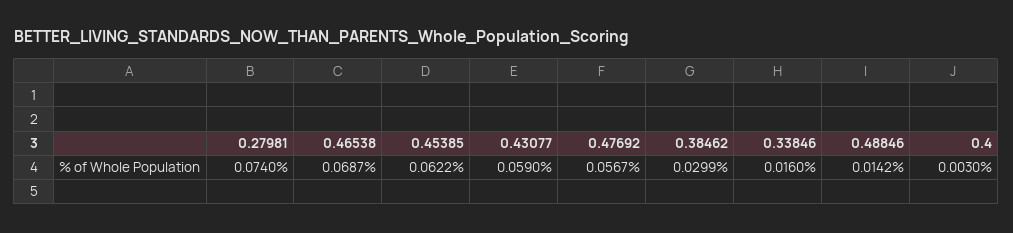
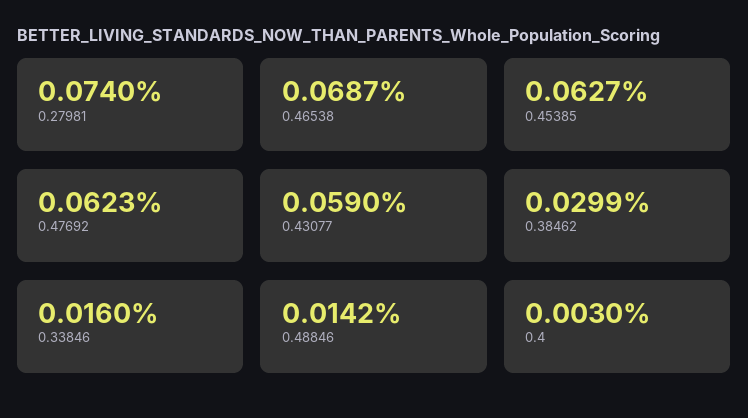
0.45385: 0.0622 -> 0.0627
0.47692: 0.0567 -> 0.0623

